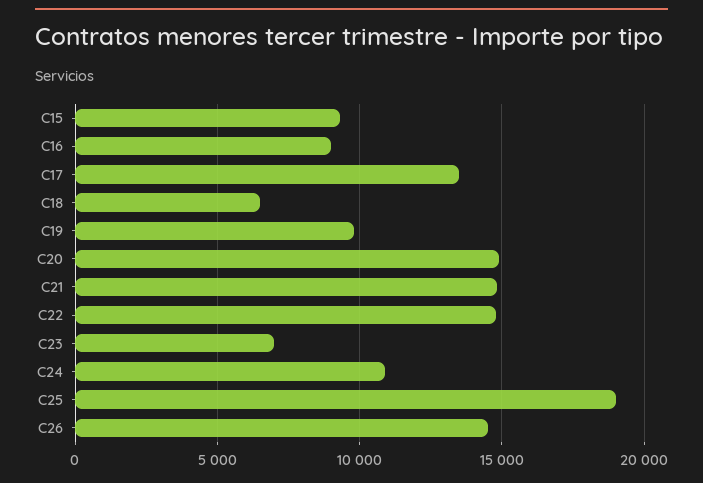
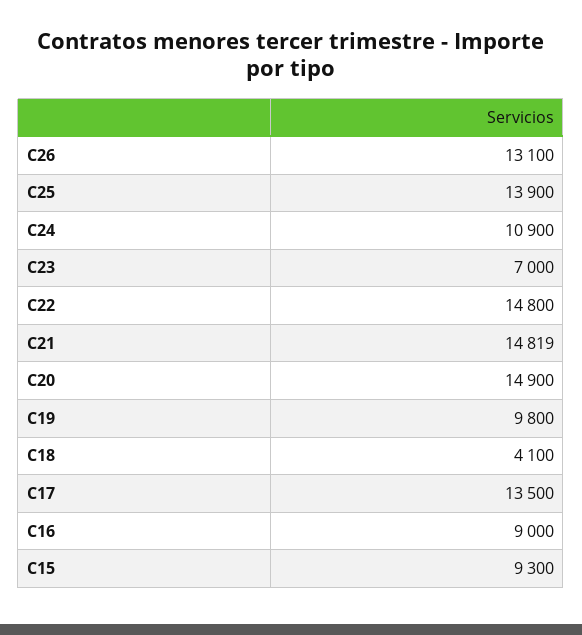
C18: 6500 -> 4100
C25: 19000 -> 13900
C26: 14500 -> 13100

